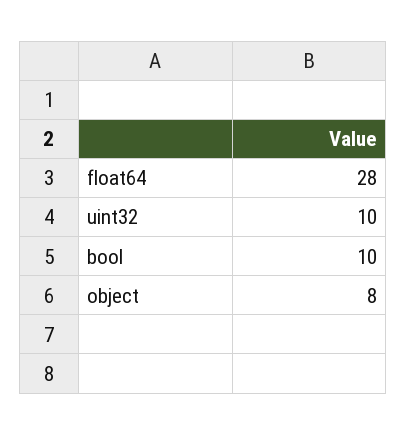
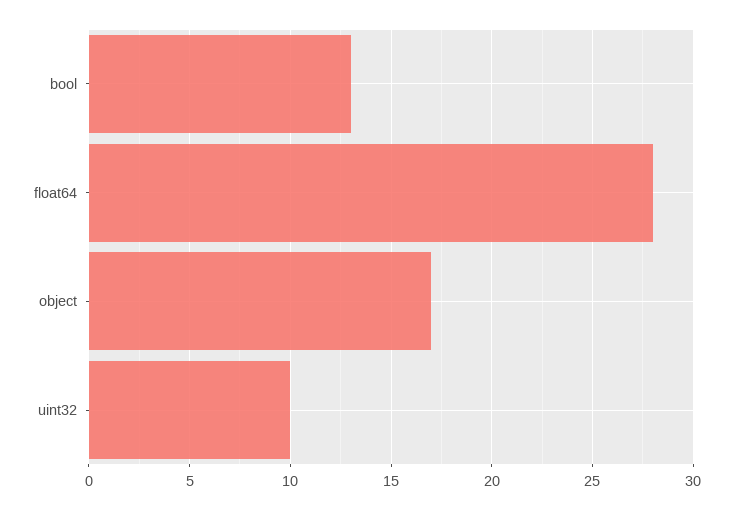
bool: 10 -> 13
object: 8 -> 17

